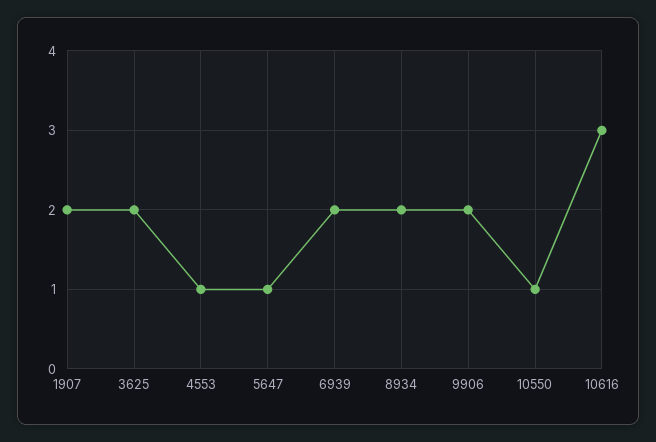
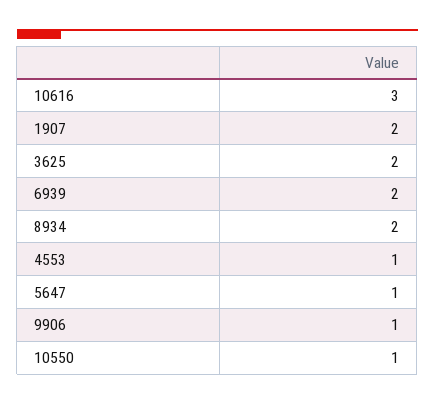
9906: 2 -> 1

